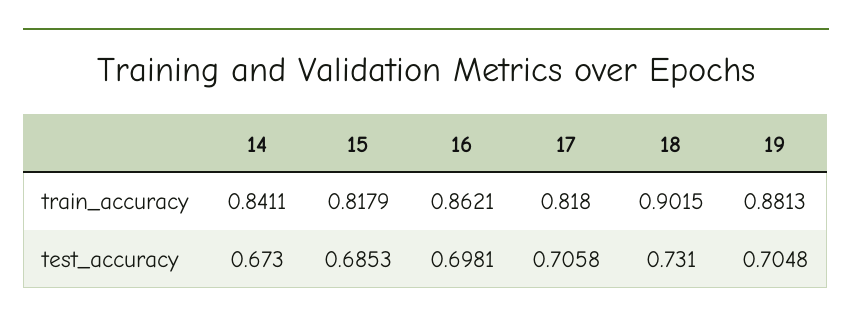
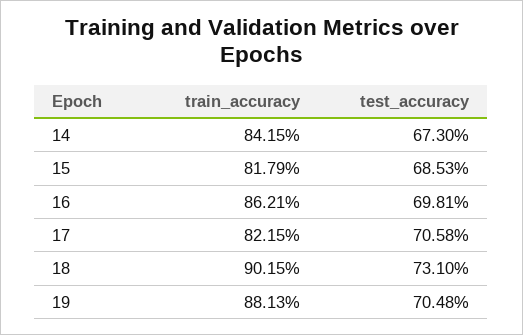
14, train_accuracy: 0.8411 -> 0.8415
17, train_accuracy: 0.818 -> 0.8215

